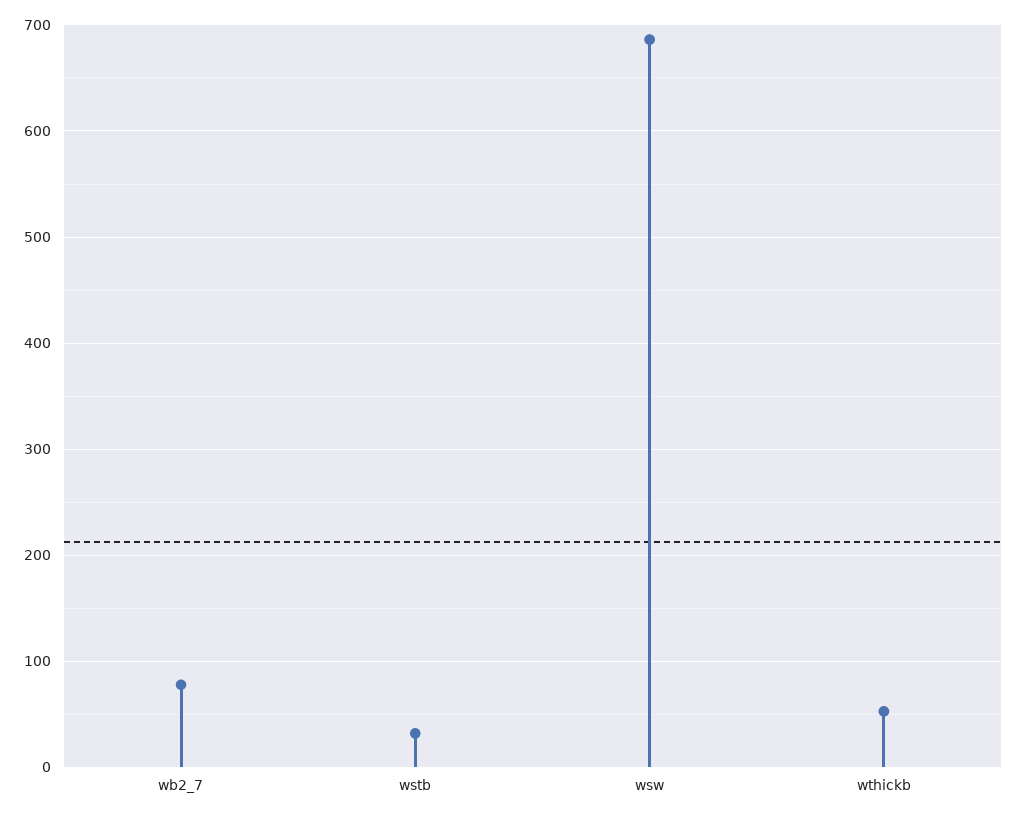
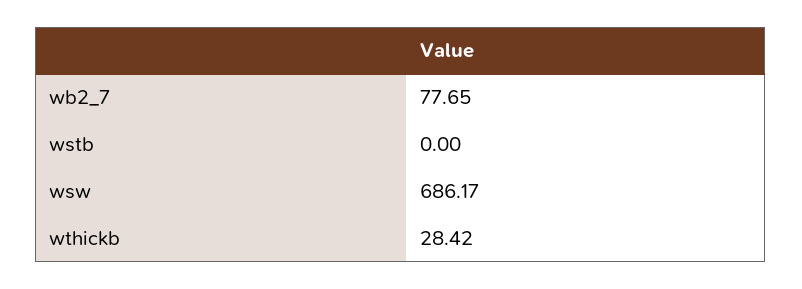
wstb: 30 -> 0
wthickb: 50 -> 28.42

